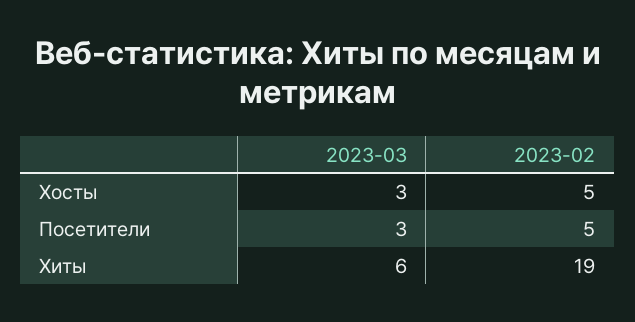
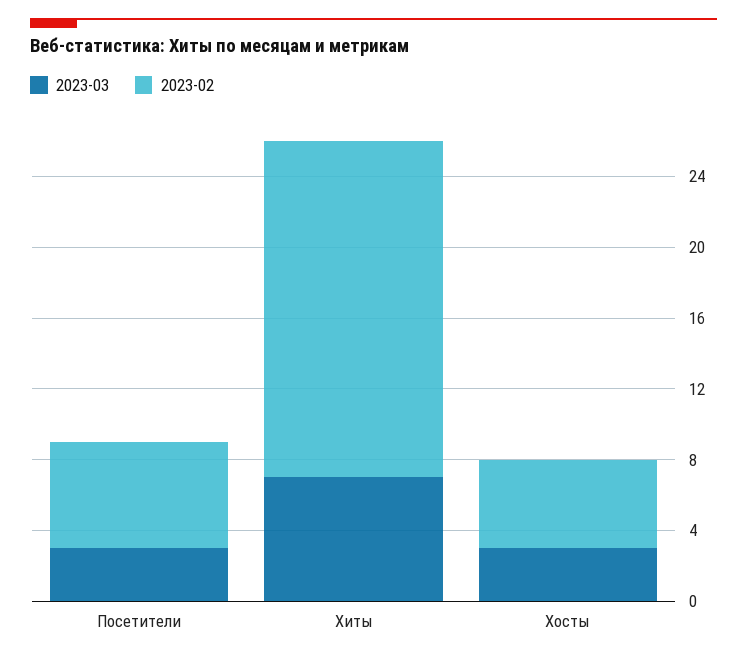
2023-02, Посетители: 5 -> 6
2023-03, Хиты: 6 -> 7

